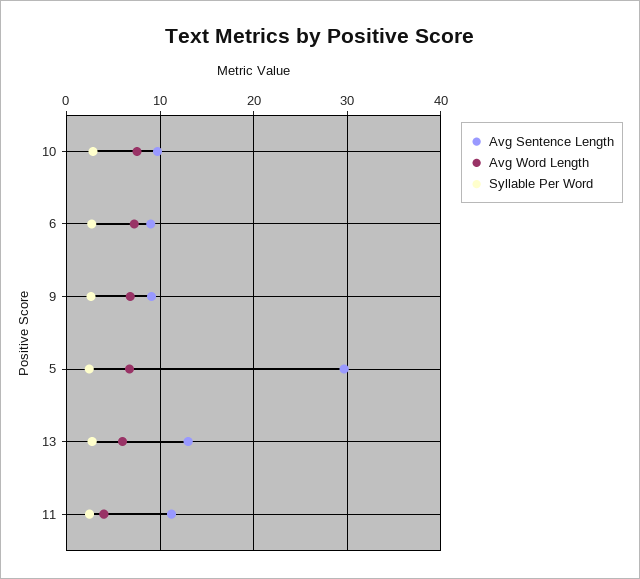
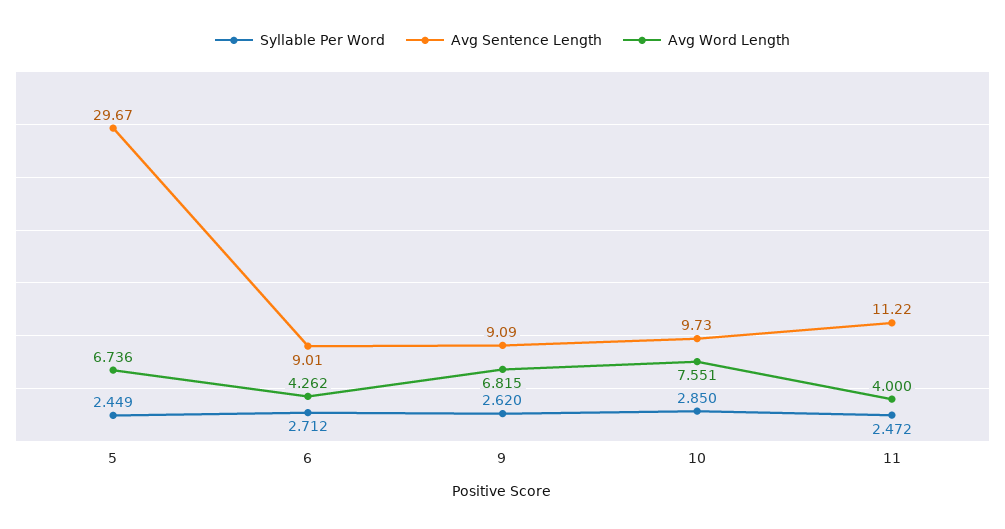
Avg Word Length, 6: 7 -> 4.262
Avg Sentence Length, 13: 13 -> none
Avg Word Length, 13: 6 -> none
Syllable Per Word, 13: 3 -> none

